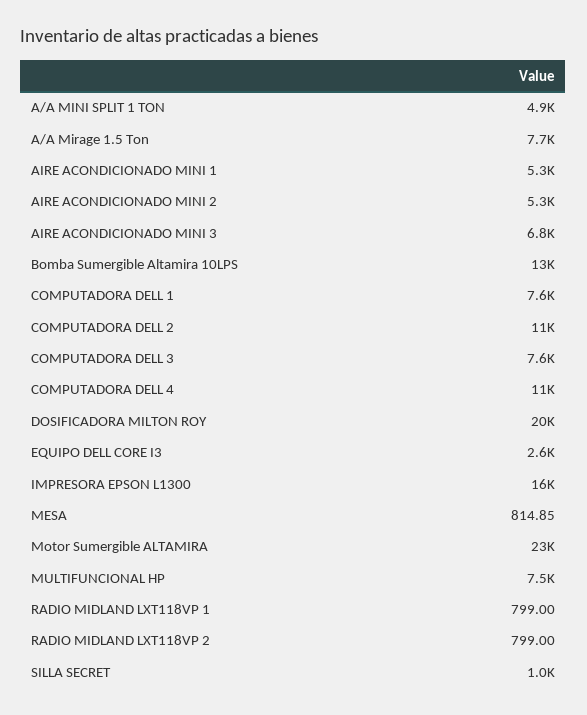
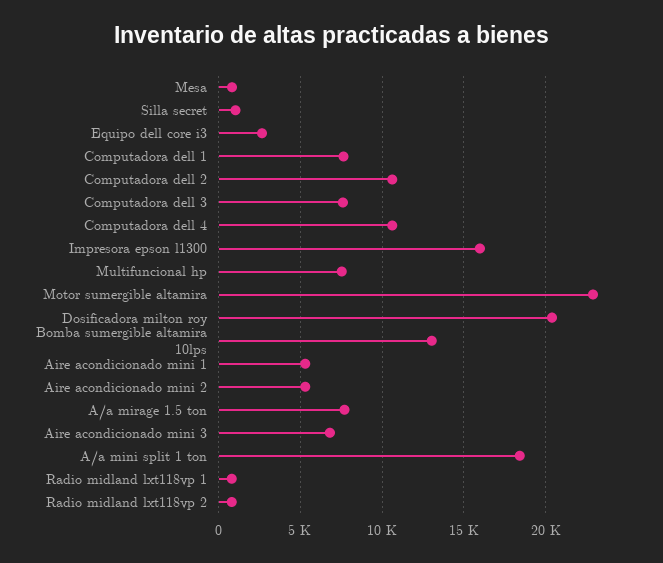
A/A MINI SPLIT 1 TON: 4900 -> 18500

